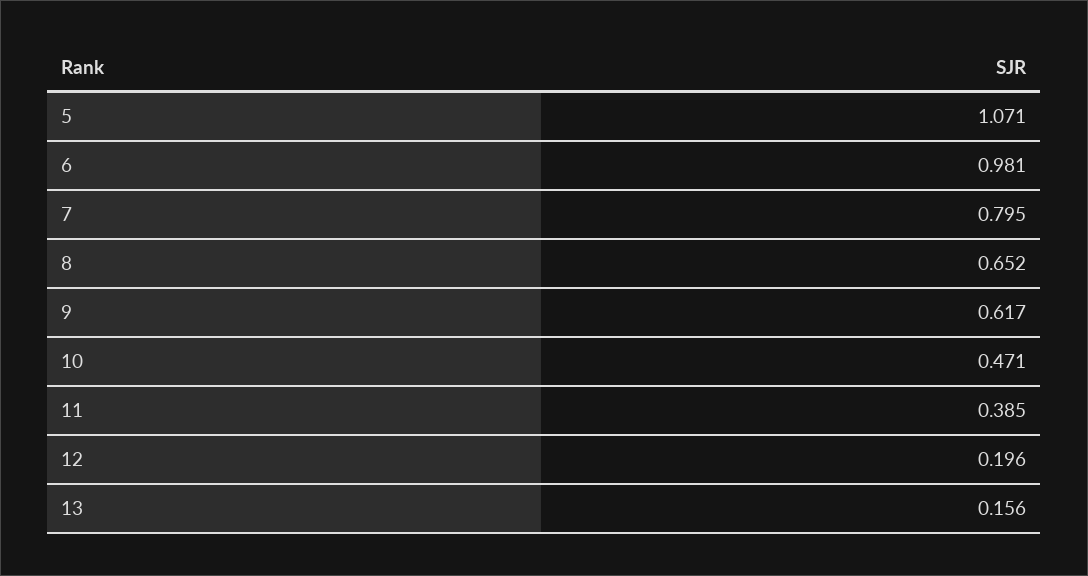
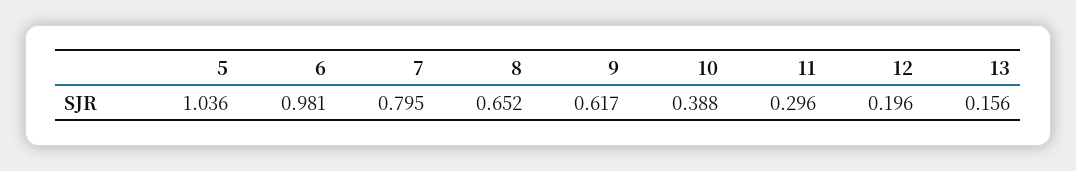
5: 1.071 -> 1.036
10: 0.471 -> 0.388
11: 0.385 -> 0.296

